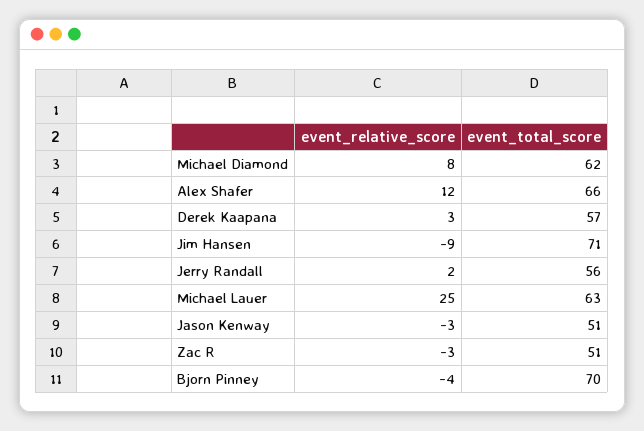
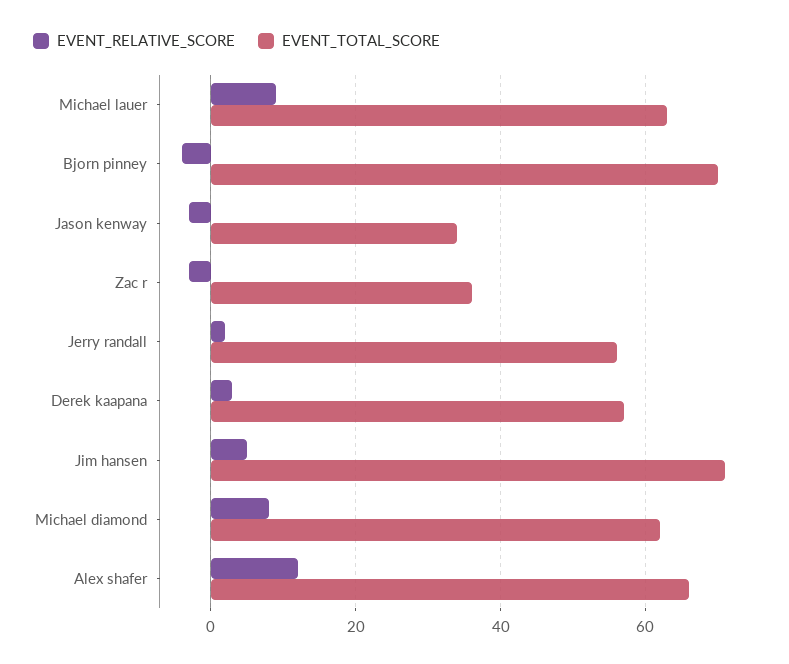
event_relative_score, Jim Hansen: -9 -> 5
event_relative_score, Michael Lauer: 25 -> 10
event_total_score, Jason Kenway: 51 -> 35
event_total_score, Zac R: 51 -> 35

